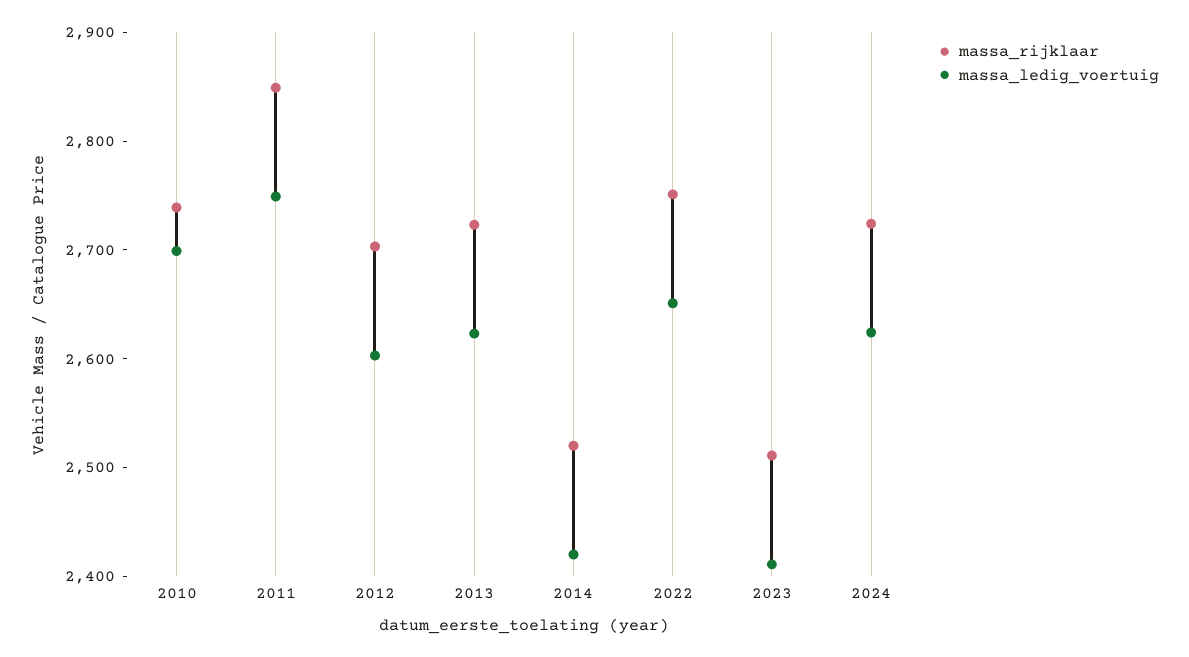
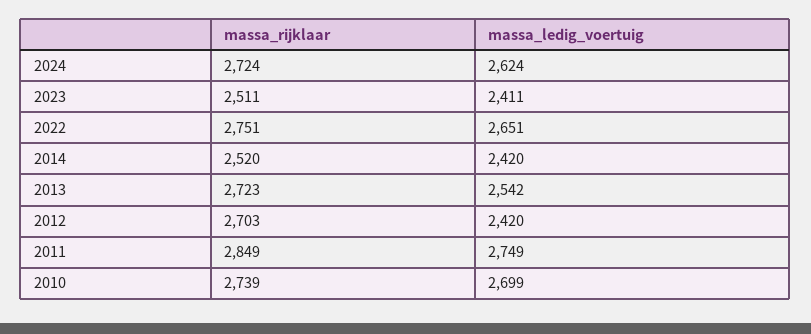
massa_ledig_voertuig, 2012: 2600 -> 2420
massa_ledig_voertuig, 2013: 2620 -> 2542

